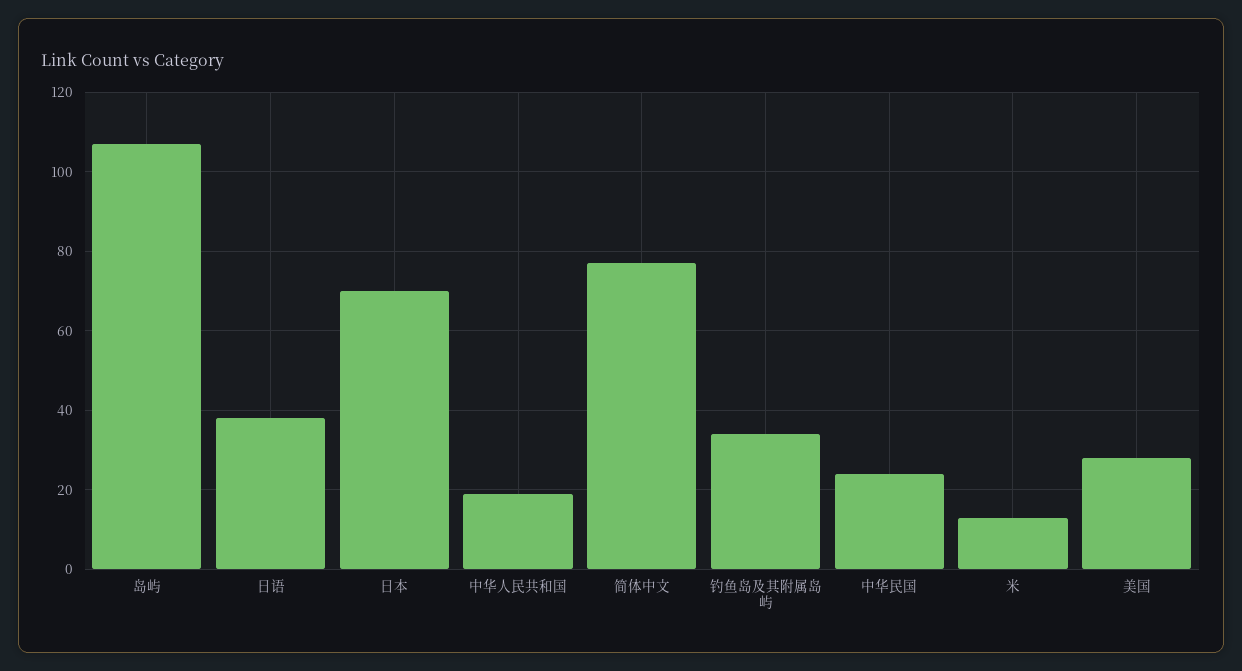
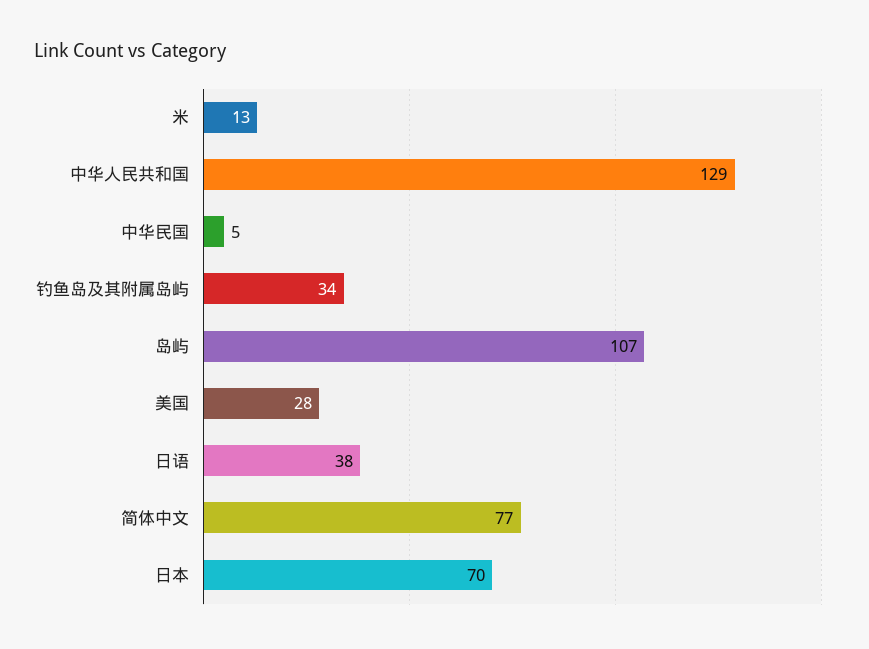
中华人民共和国: 20 -> 129
中华民国: 25 -> 5

